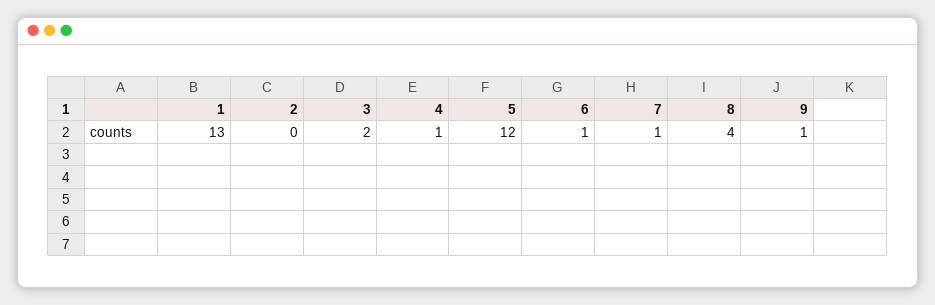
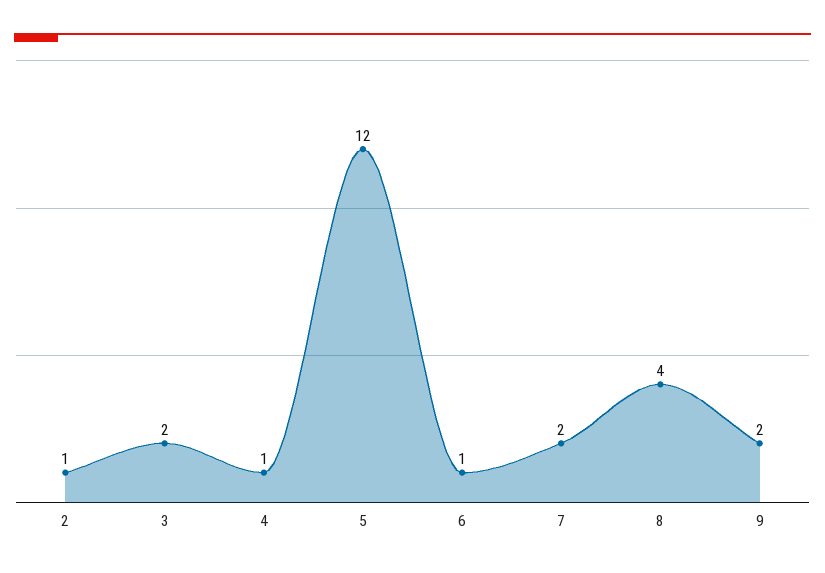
1: 13 -> none
2: 0 -> 1
7: 1 -> 2
9: 1 -> 2

